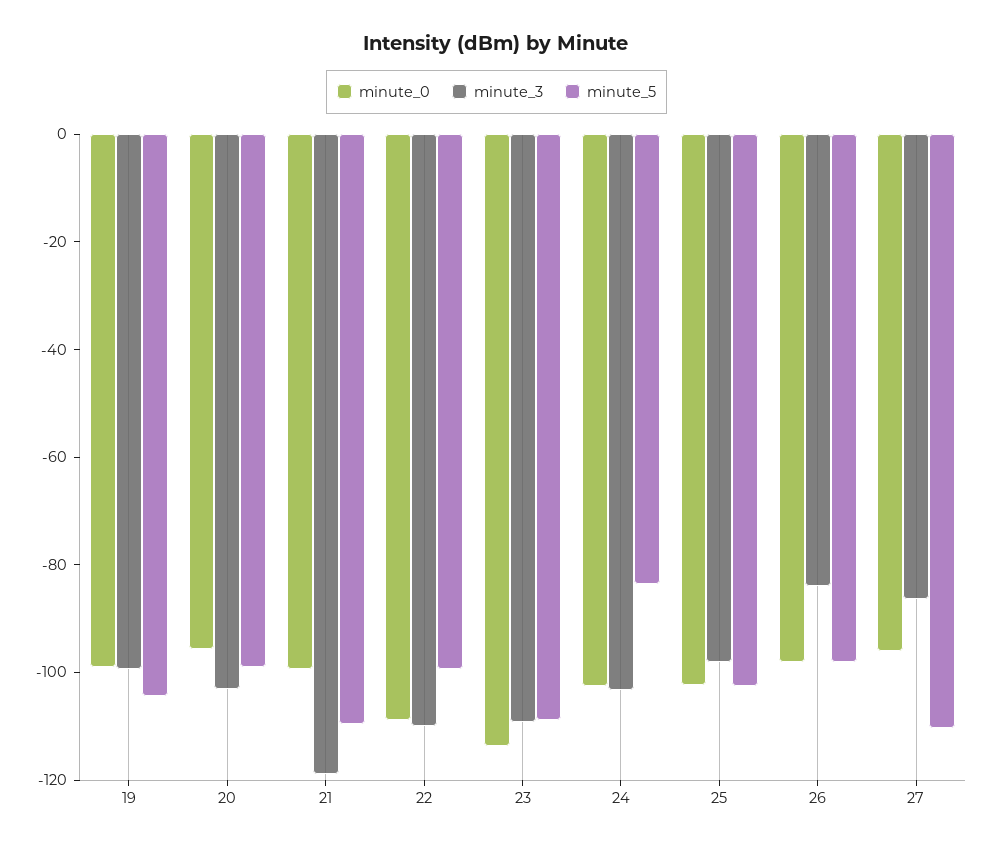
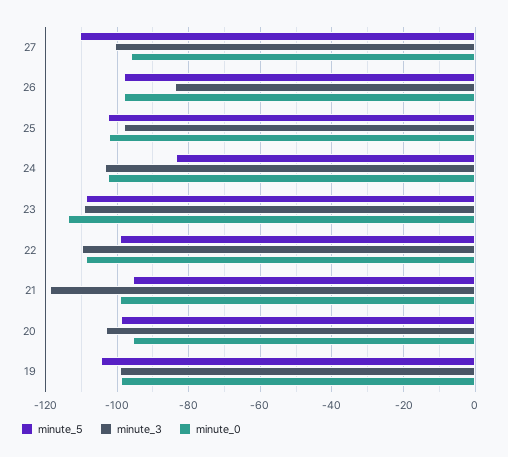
minute_5, 21: -110 -> -96
minute_3, 27: -85 -> -100

